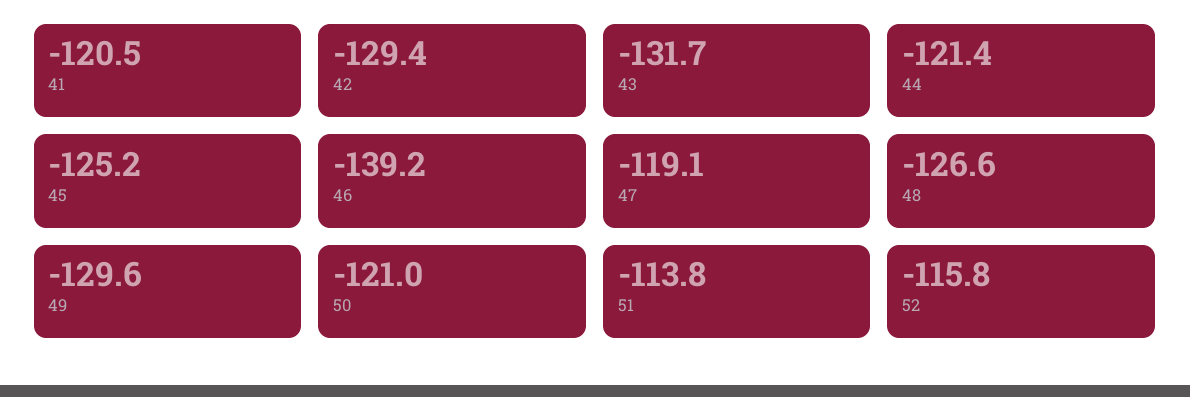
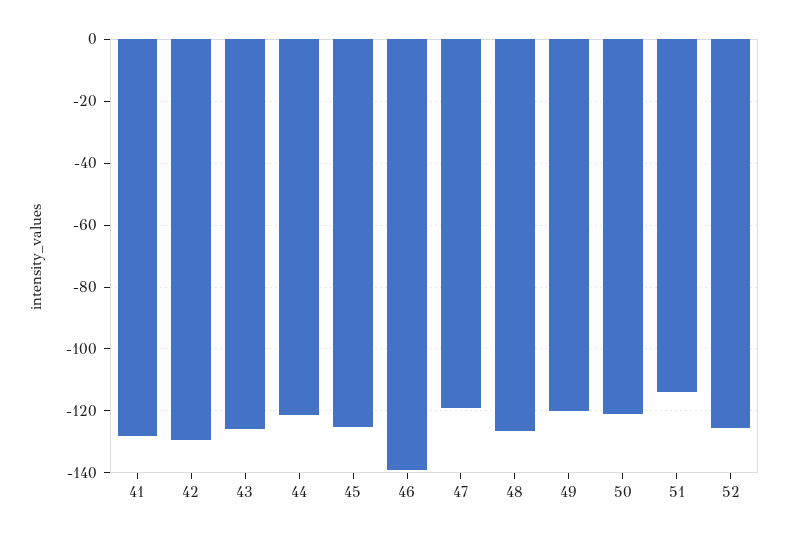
41: -120.5 -> -128
43: -131.7 -> -126
49: -129.6 -> -120
52: -115.8 -> -126

